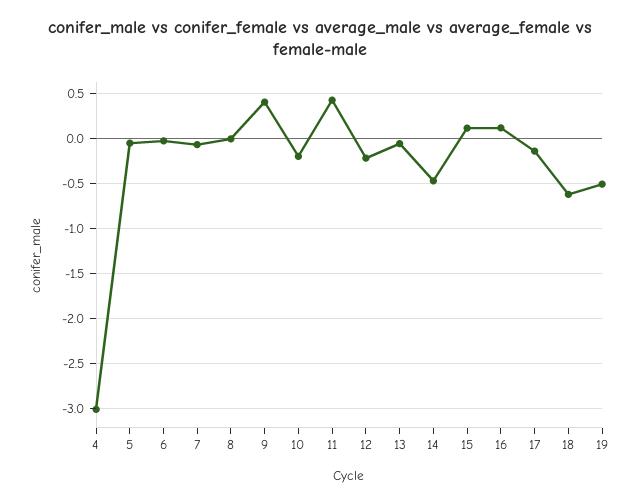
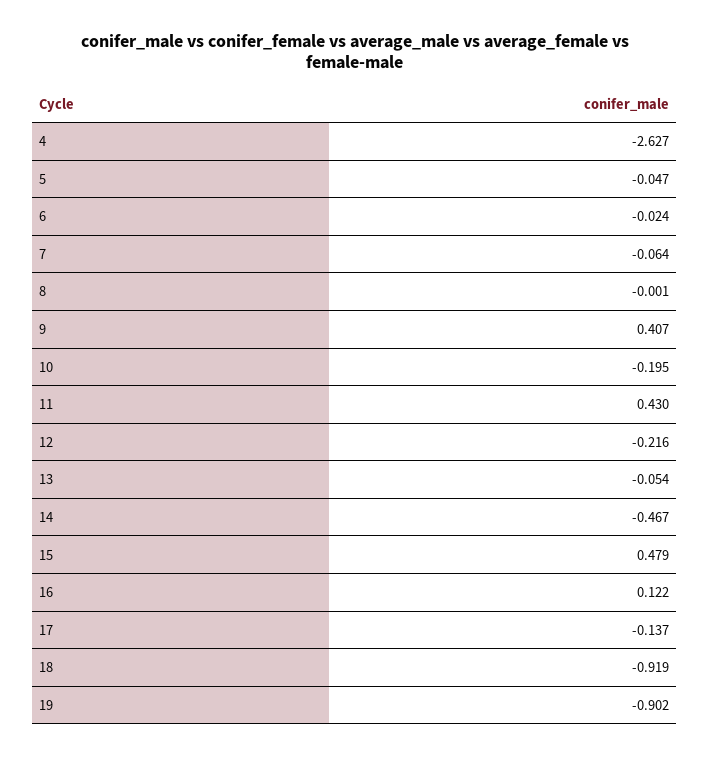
4: -3 -> -2.627
15: 0.1 -> 0.479
18: -0.6 -> -0.919
19: -0.5 -> -0.902

